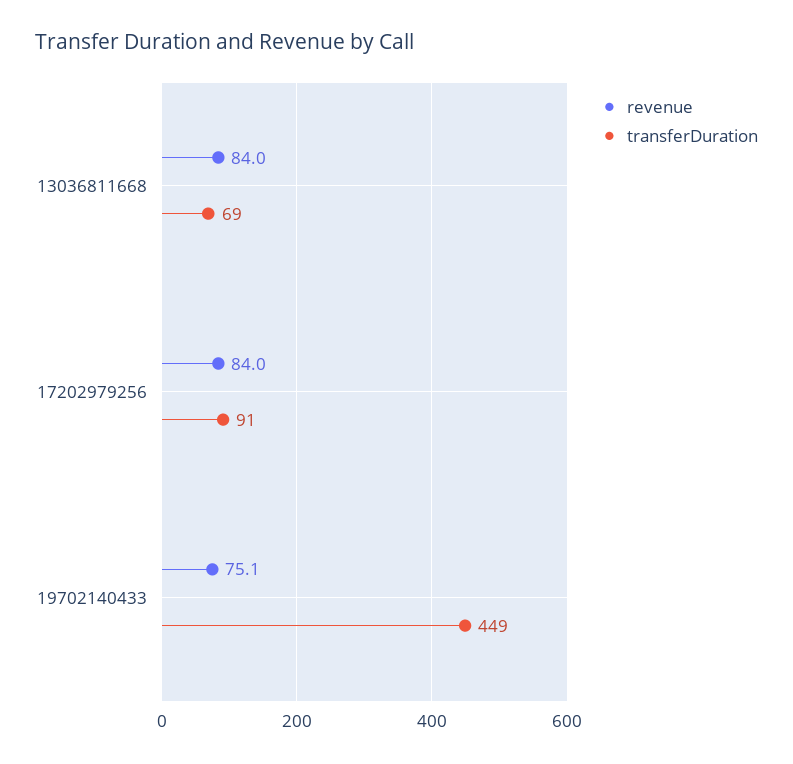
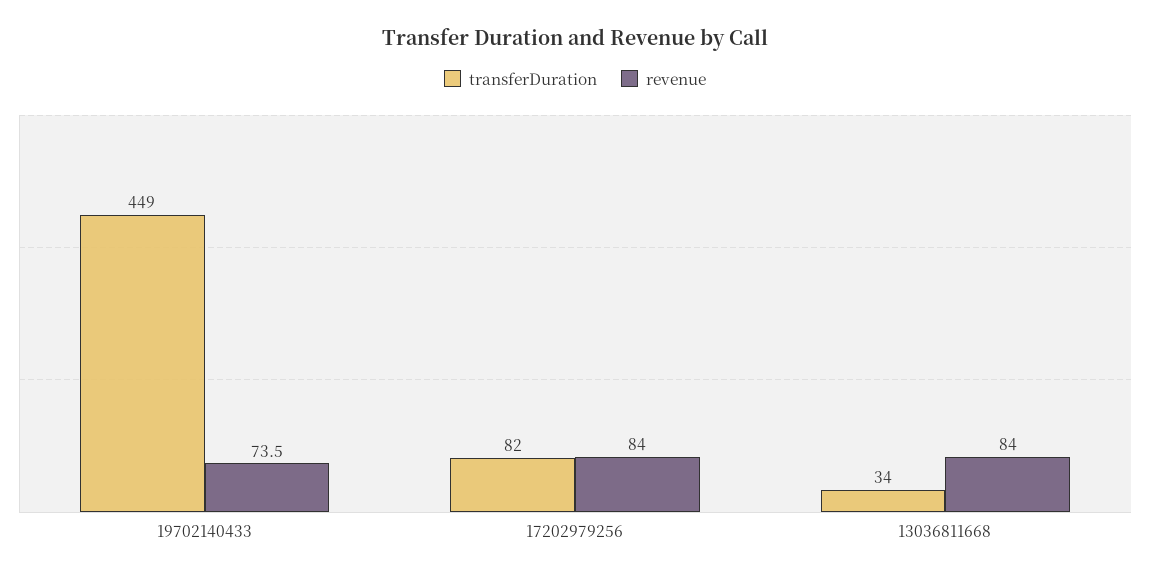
transferDuration, 13036811668: 69 -> 34
transferDuration, 17202979256: 91 -> 82
revenue, 19702140433: 75.1 -> 73.5

